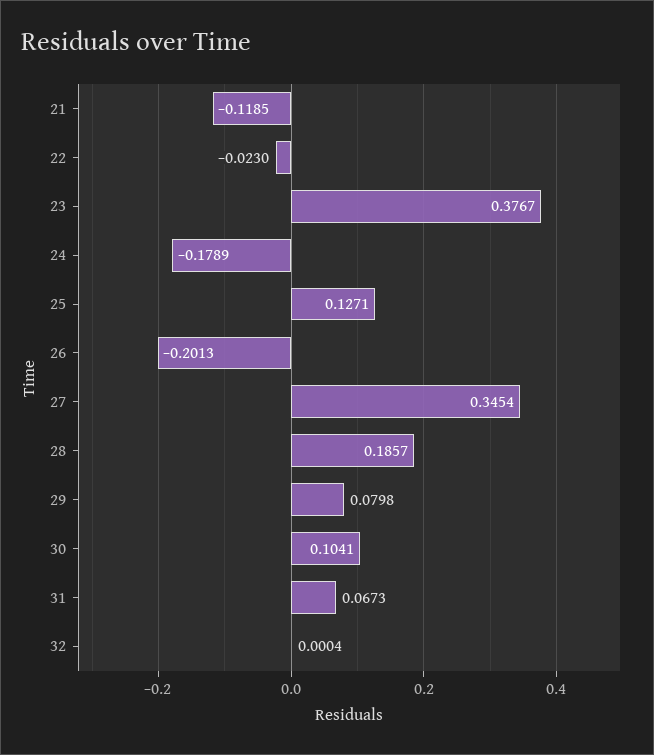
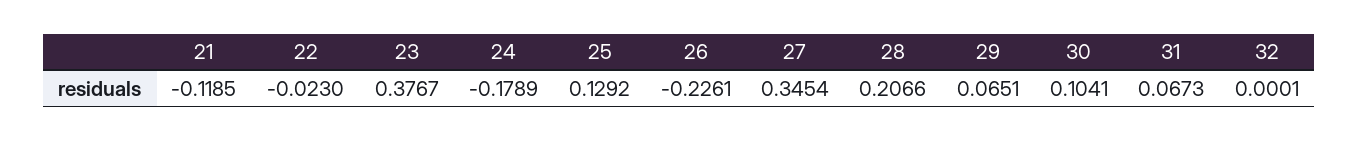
25: 0.1271 -> 0.1292
26: -0.2013 -> -0.2261
28: 0.1857 -> 0.2066
29: 0.0798 -> 0.0651
32: 0.0004 -> 0.0001

